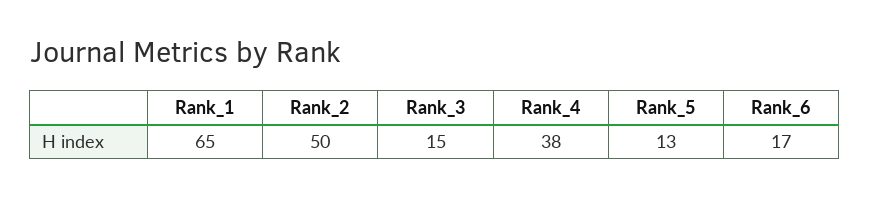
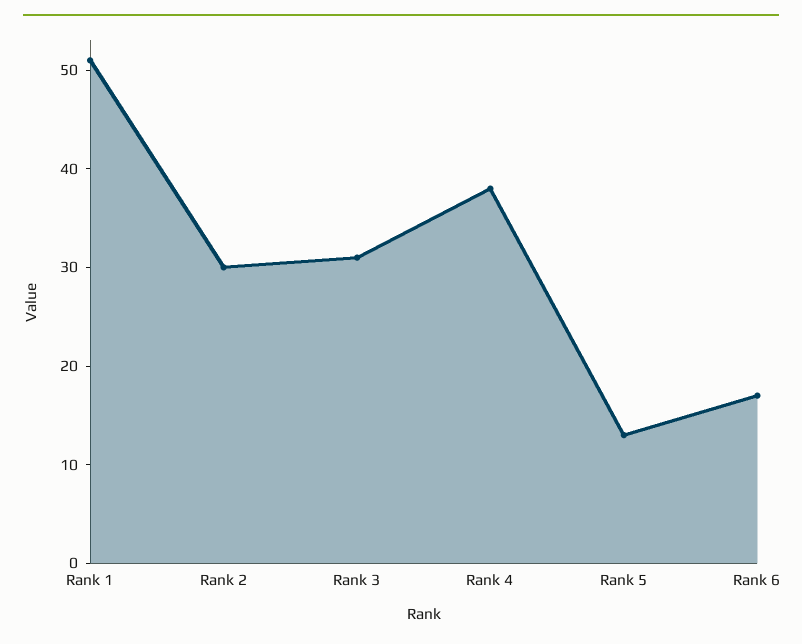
Rank_1: 65 -> 51
Rank_2: 50 -> 30
Rank_3: 15 -> 31

